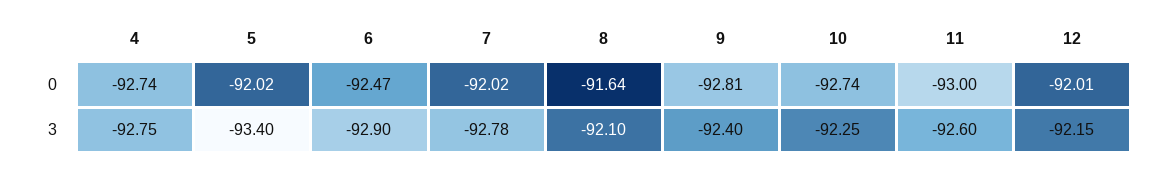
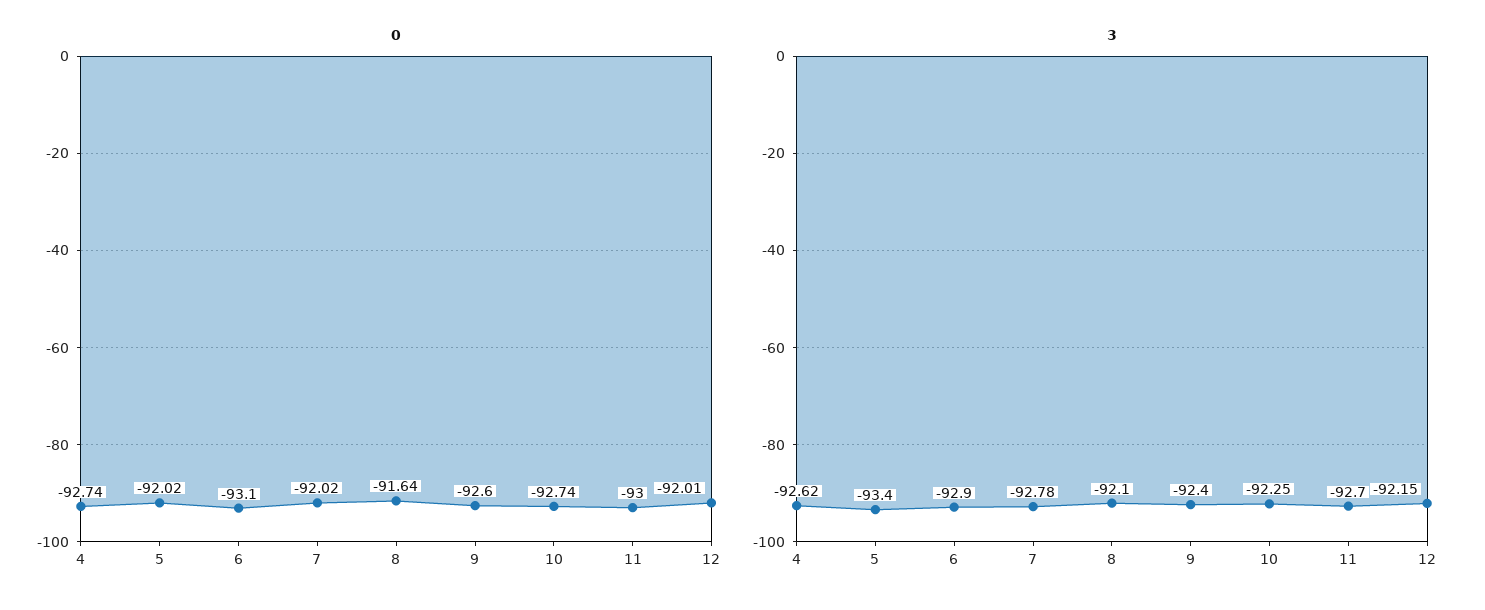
0, 6: -92.47 -> -93.1
0, 9: -92.81 -> -92.6
3, 4: -92.75 -> -92.62
3, 11: -92.6 -> -92.7

